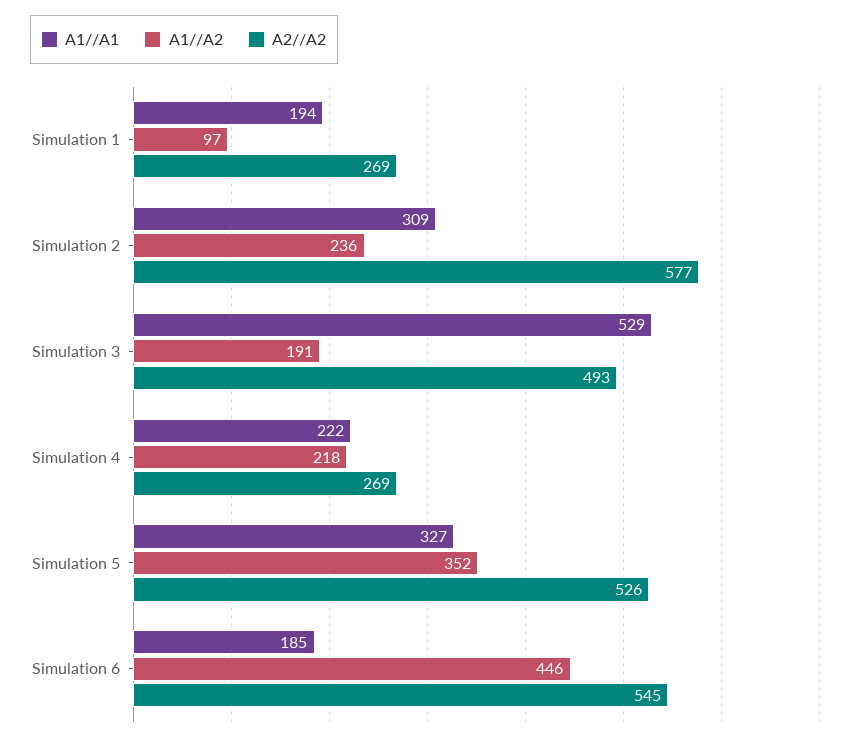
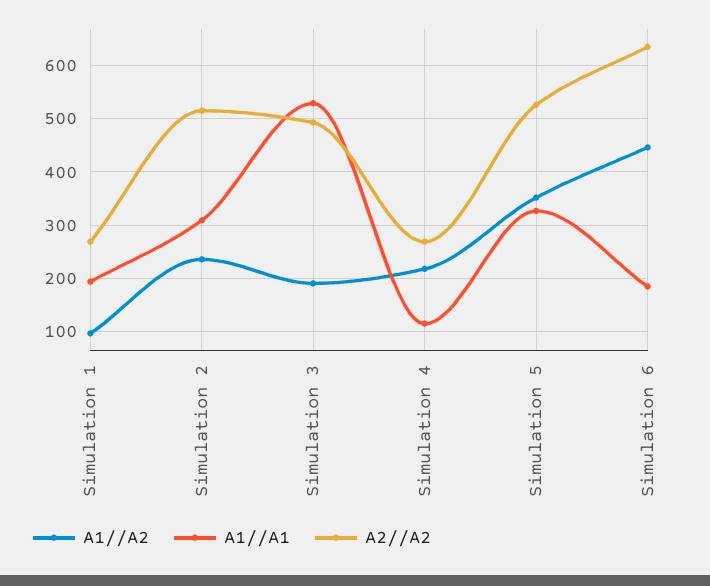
A2//A2, Simulation 2: 577 -> 520
A1//A1, Simulation 4: 222 -> 120
A2//A2, Simulation 6: 545 -> 640

